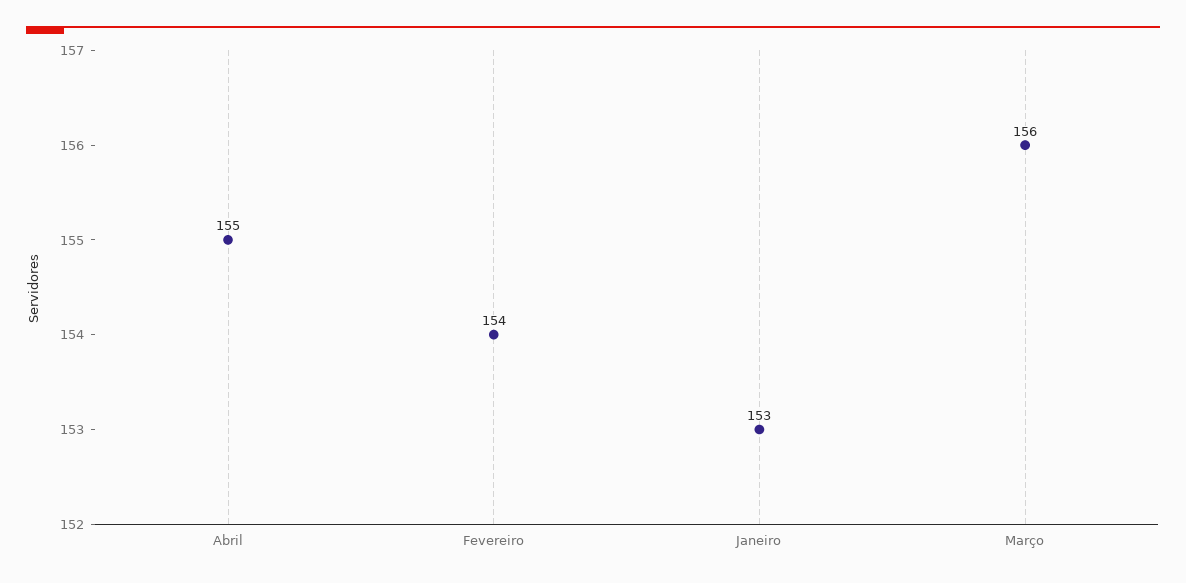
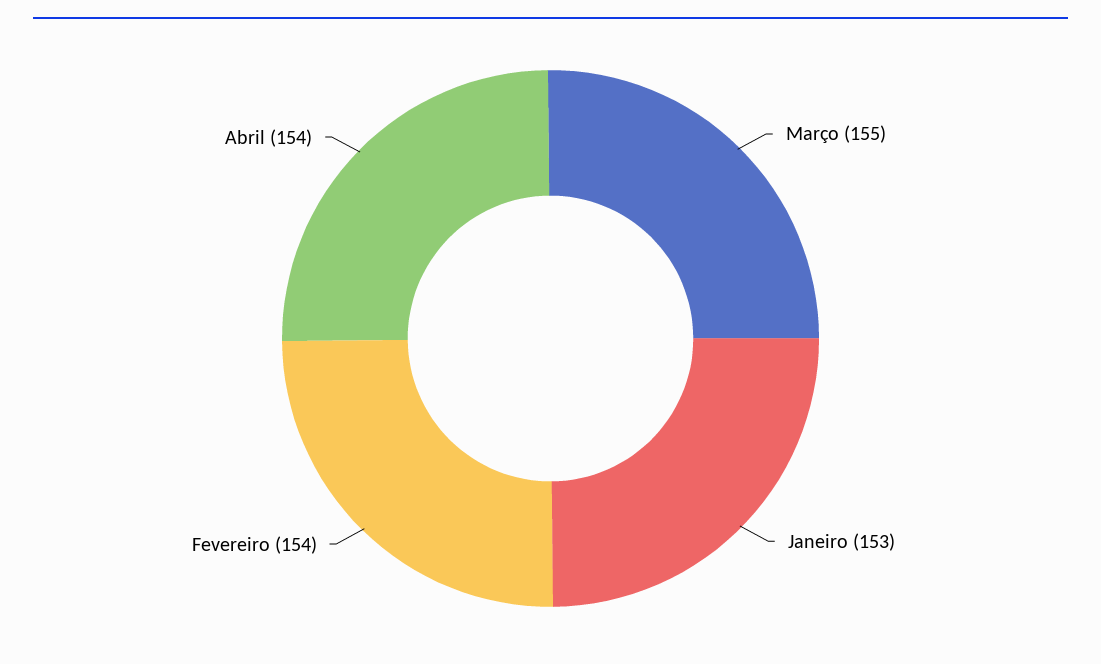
Abril: 155 -> 154
Março: 156 -> 155

